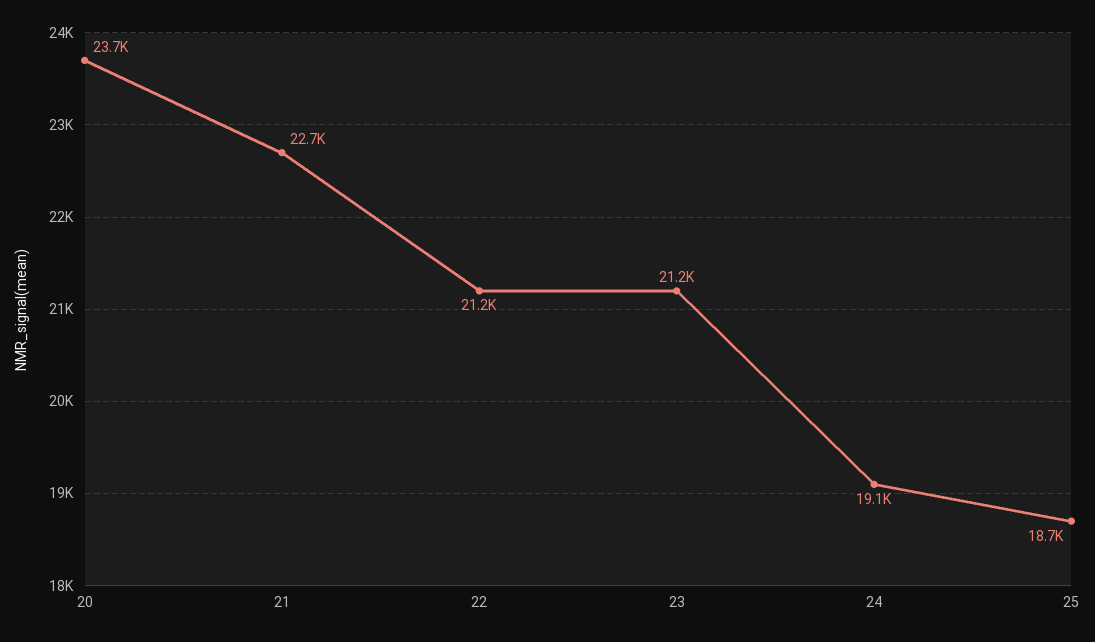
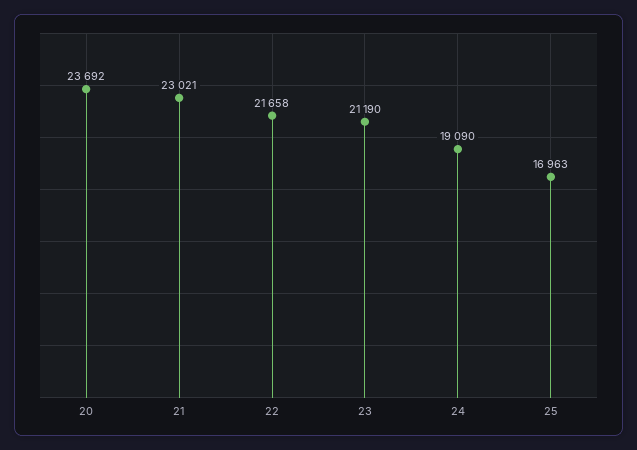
21: 22700 -> 23021
22: 21200 -> 21658
25: 18700 -> 16963

